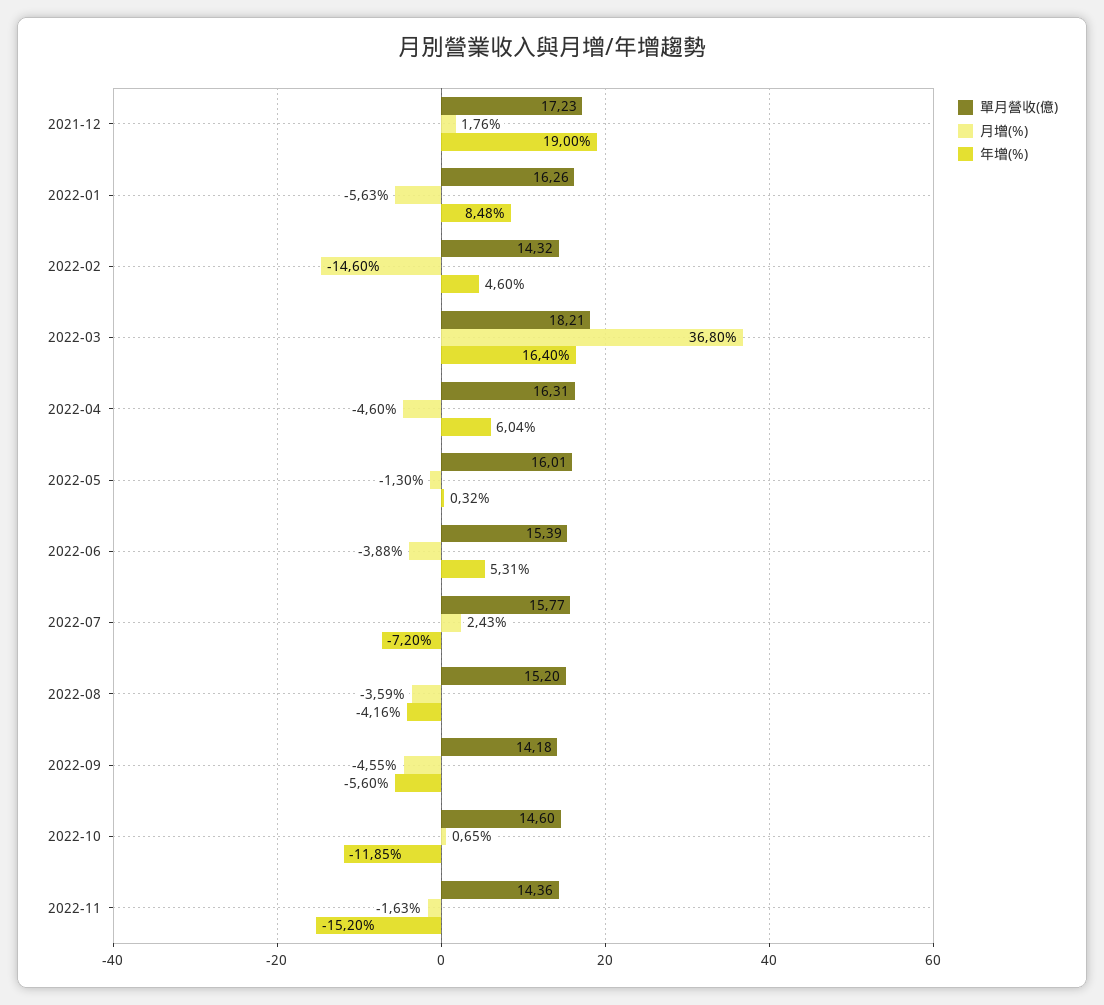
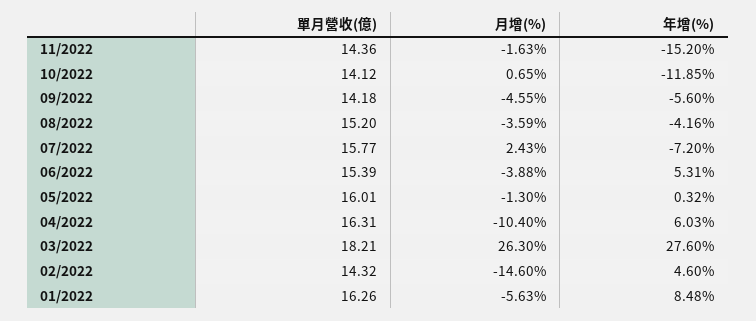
單月營收(億), 2021-12: 17.23 -> none
月增(%), 2021-12: 1.76 -> none
年增(%), 2021-12: 19 -> none
月增(%), 2022-03: 36.8 -> 26.3
年增(%), 2022-03: 16.4 -> 27.6
月增(%), 2022-04: -4.6 -> -10.4
年增(%), 2022-04: 6.04 -> 6.03
單月營收(億), 2022-10: 14.6 -> 14.12

